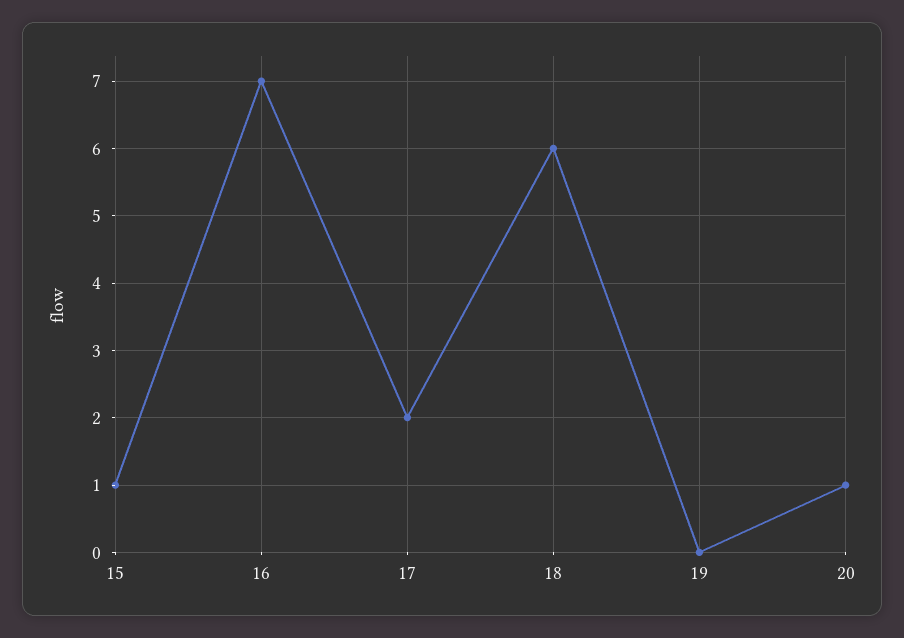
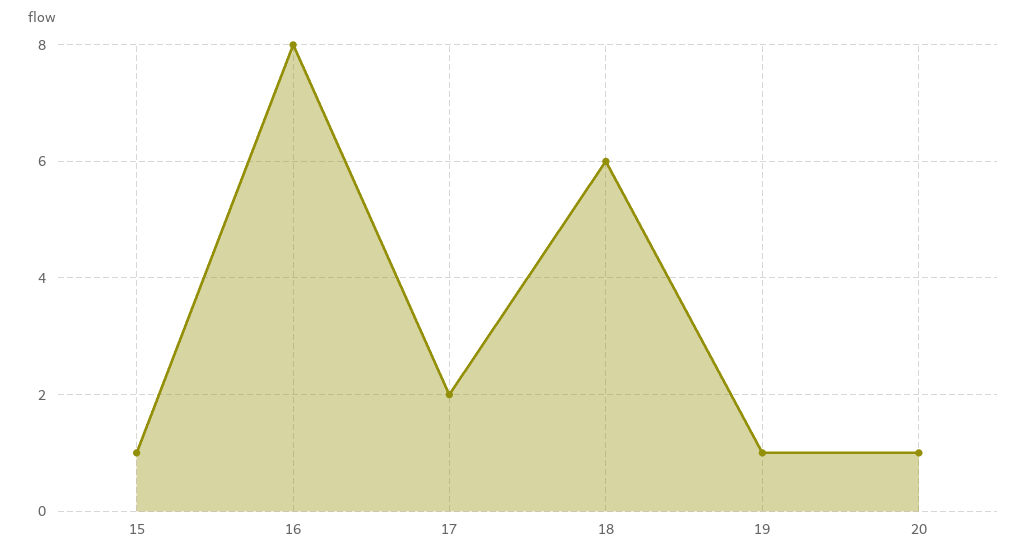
16: 7 -> 8
19: 0 -> 1

